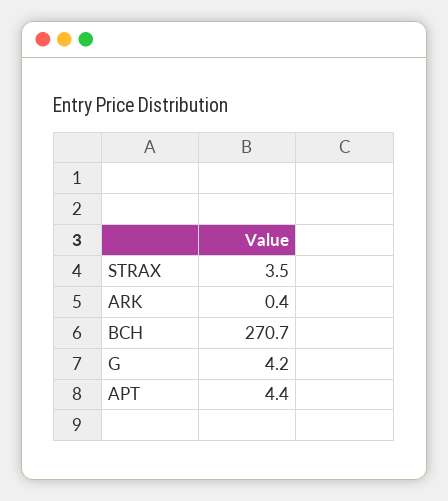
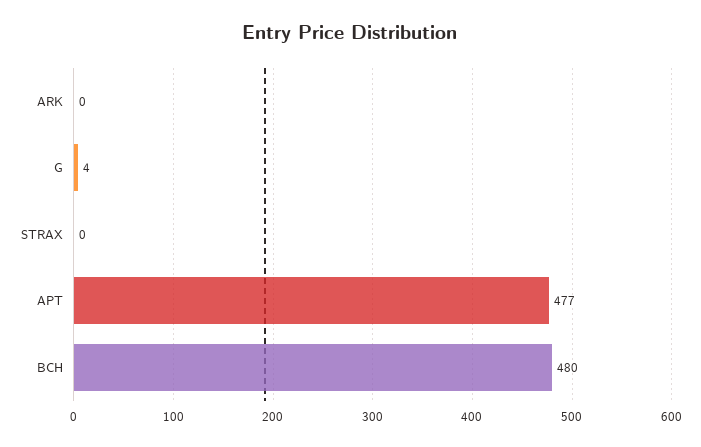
STRAX: 3.5 -> 0
BCH: 270.7 -> 480
APT: 4.4 -> 477

